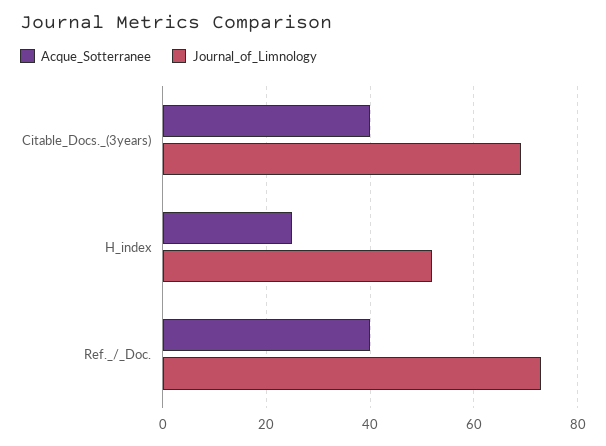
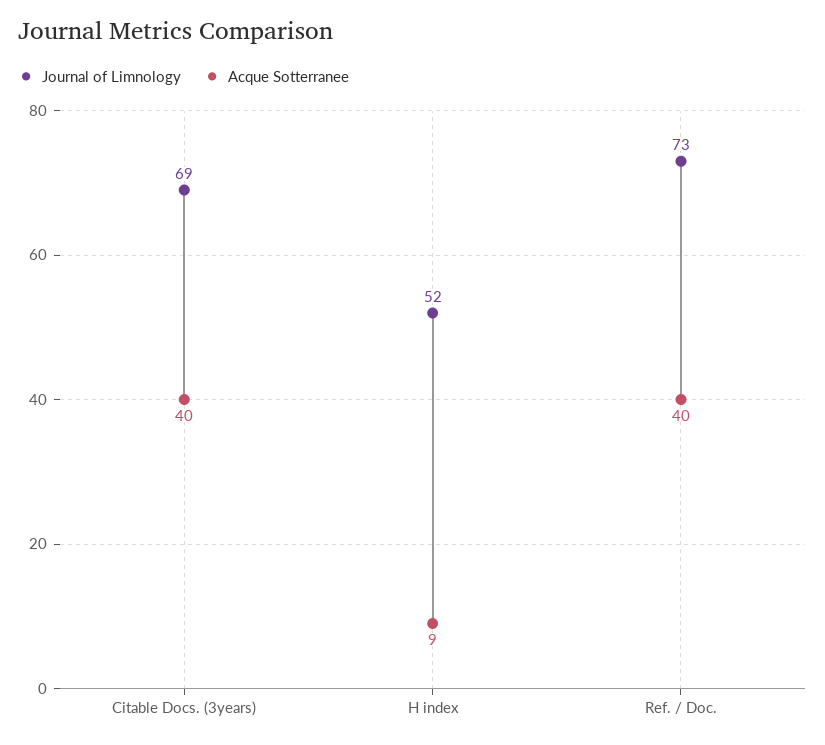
Acque_Sotterranee, H_index: 25 -> 9

